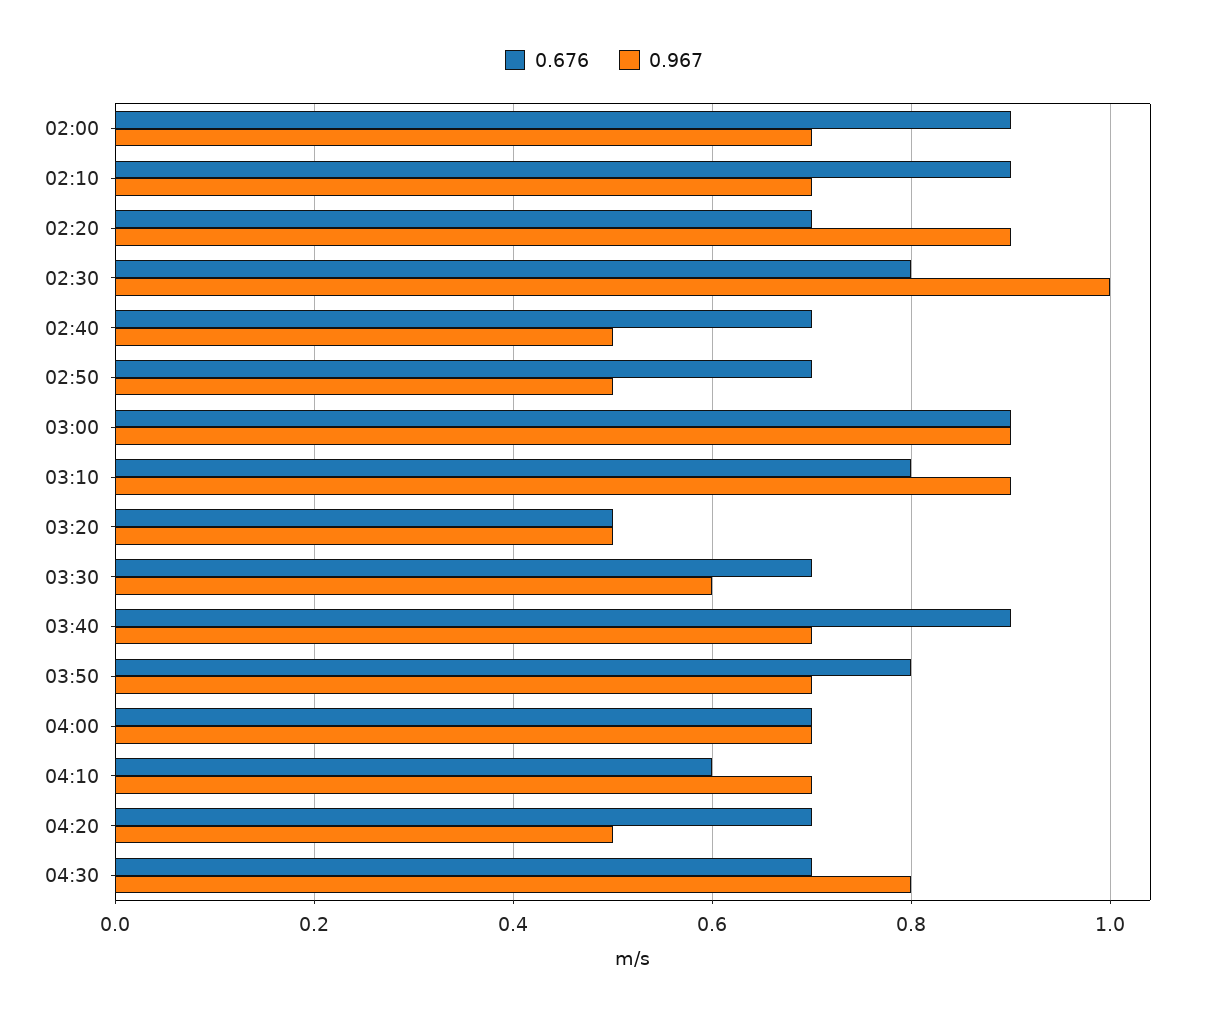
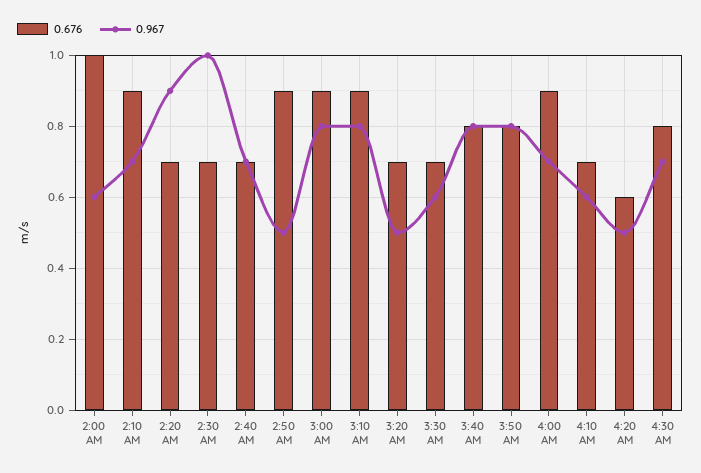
0.676, 02:00: 0.9 -> 1
0.967, 02:00: 0.7 -> 0.6
0.676, 02:30: 0.8 -> 0.7
0.967, 02:40: 0.5 -> 0.7
0.676, 02:50: 0.7 -> 0.9
0.967, 03:00: 0.9 -> 0.8
0.676, 03:10: 0.8 -> 0.9
0.967, 03:10: 0.9 -> 0.8
0.676, 03:20: 0.5 -> 0.7
0.676, 03:40: 0.9 -> 0.8
0.967, 03:40: 0.7 -> 0.8
0.967, 03:50: 0.7 -> 0.8
0.676, 04:00: 0.7 -> 0.9
0.676, 04:10: 0.6 -> 0.7
0.967, 04:10: 0.7 -> 0.6
0.676, 04:20: 0.7 -> 0.6
0.676, 04:30: 0.7 -> 0.8
0.967, 04:30: 0.8 -> 0.7

